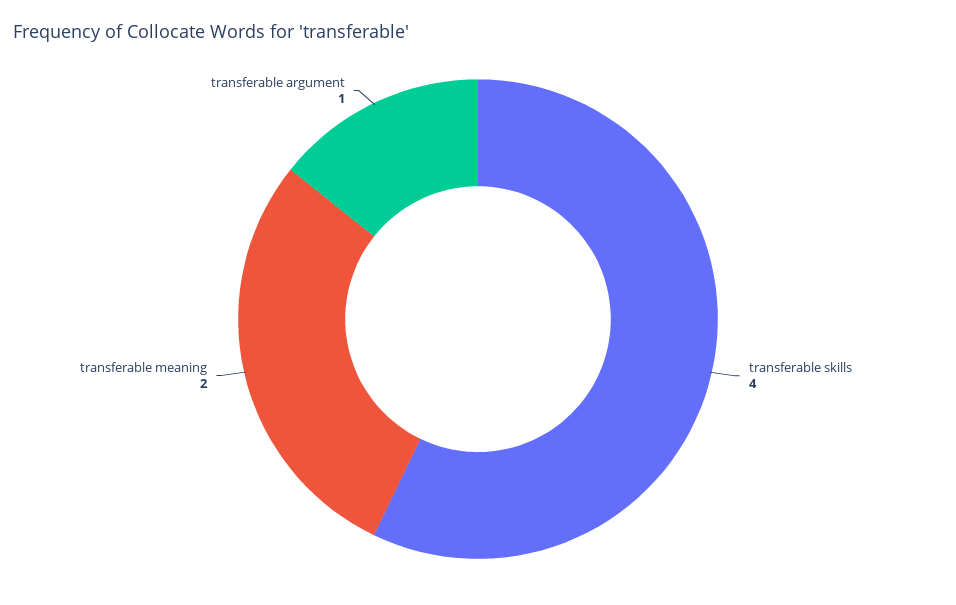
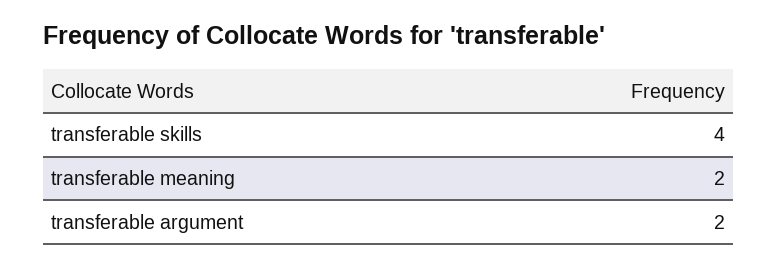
transferable argument: 1 -> 2

